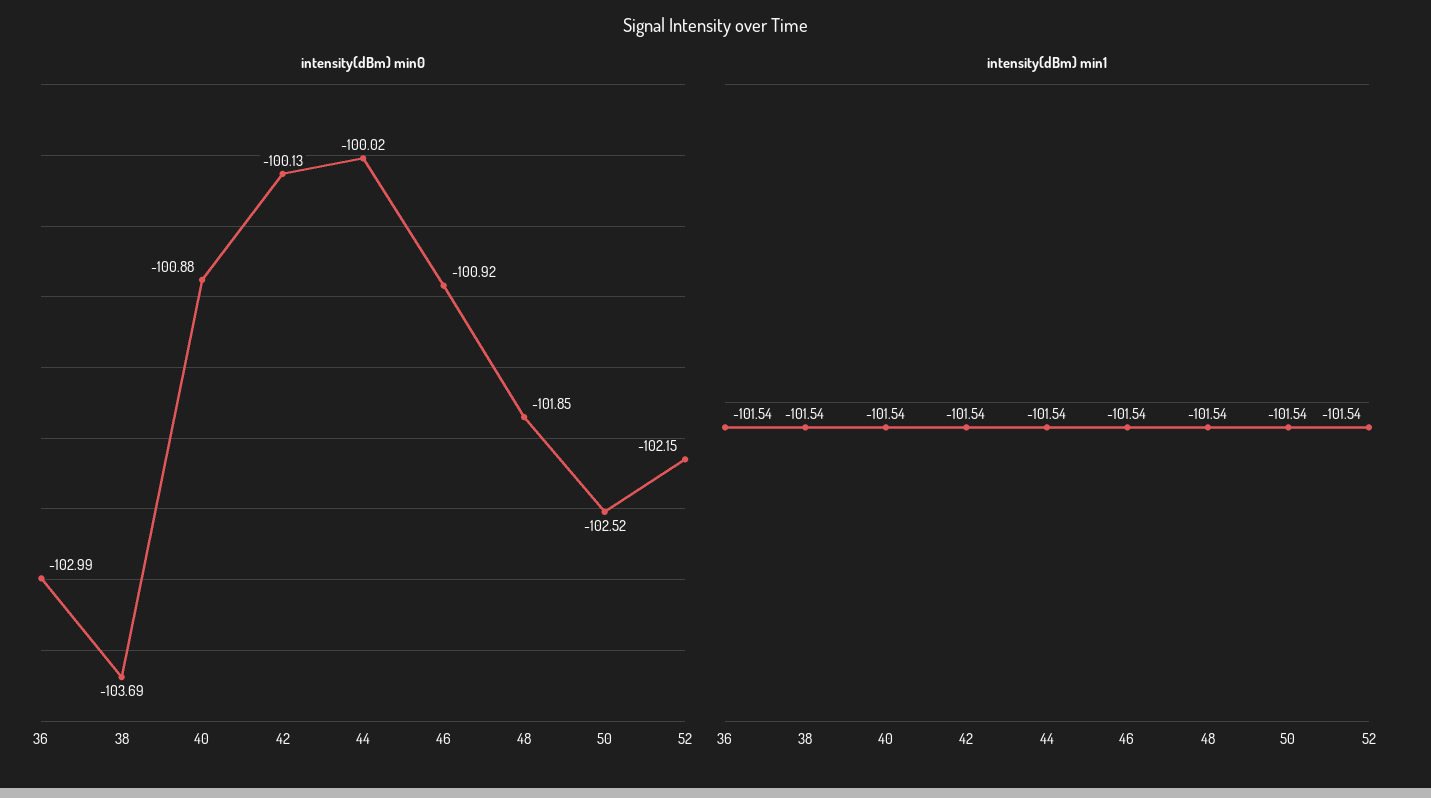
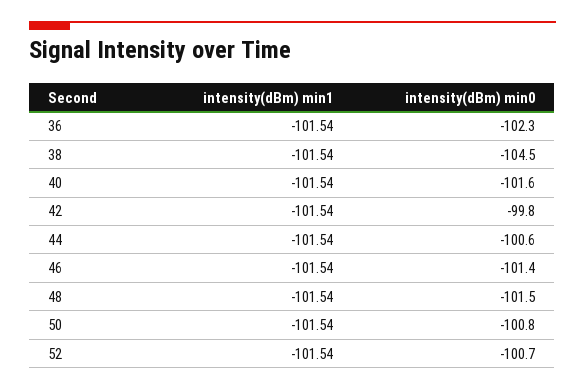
intensity(dBm) min0, 36: -102.99 -> -102.3
intensity(dBm) min0, 38: -103.69 -> -104.5
intensity(dBm) min0, 40: -100.88 -> -101.6
intensity(dBm) min0, 42: -100.13 -> -99.8
intensity(dBm) min0, 44: -100.02 -> -100.6
intensity(dBm) min0, 46: -100.92 -> -101.4
intensity(dBm) min0, 48: -101.85 -> -101.5
intensity(dBm) min0, 50: -102.52 -> -100.8
intensity(dBm) min0, 52: -102.15 -> -100.7

